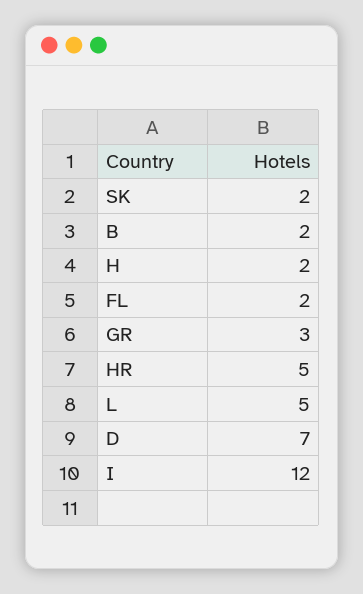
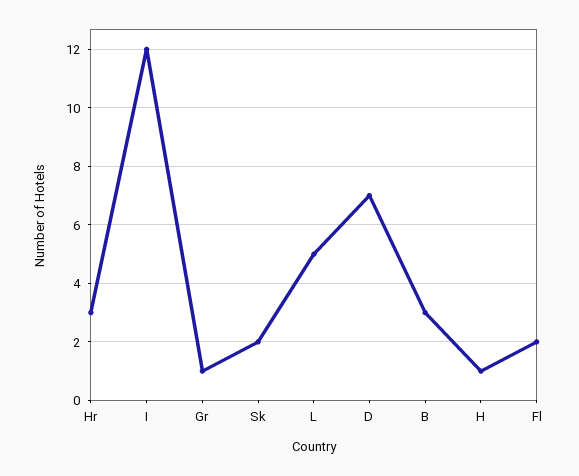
B: 2 -> 3
H: 2 -> 1
GR: 3 -> 1
HR: 5 -> 3

